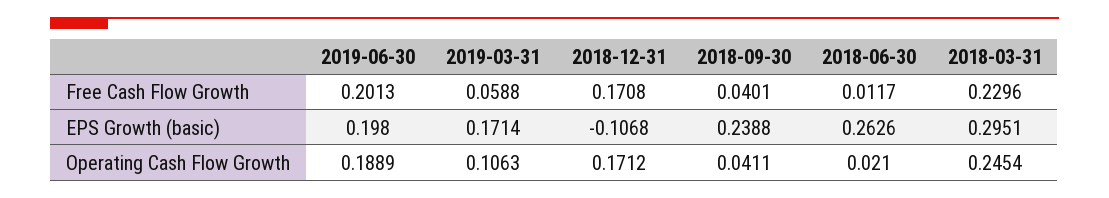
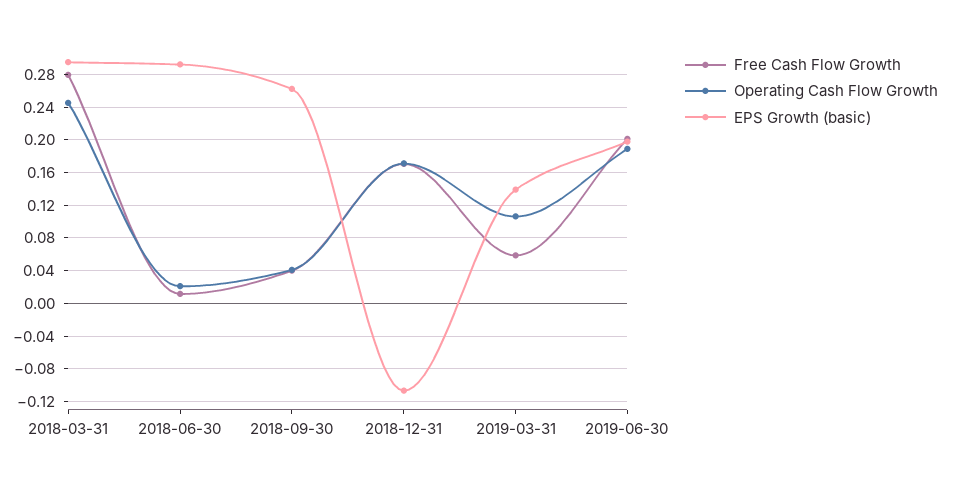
Free Cash Flow Growth, 2018-03-31: 0.2296 -> 0.28
EPS Growth (basic), 2019-03-31: 0.1714 -> 0.14
EPS Growth (basic), 2018-09-30: 0.2388 -> 0.26
EPS Growth (basic), 2018-06-30: 0.2626 -> 0.29

